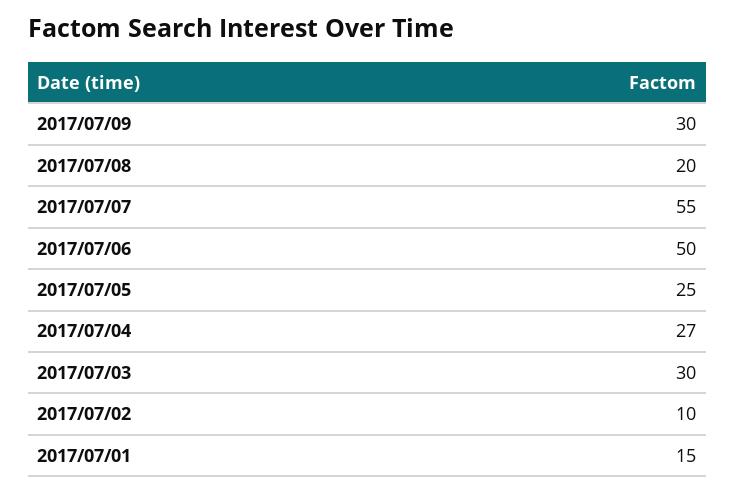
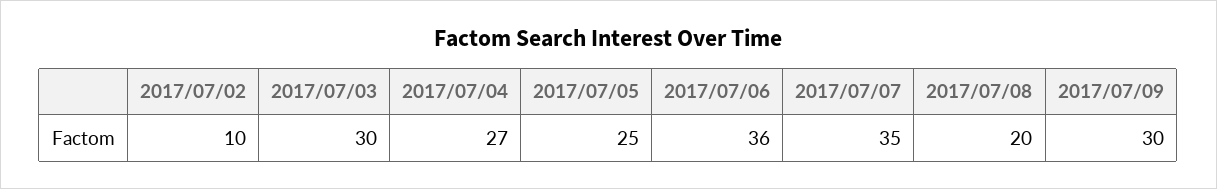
2017/07/07: 55 -> 35
2017/07/06: 50 -> 36
2017/07/01: 15 -> none

